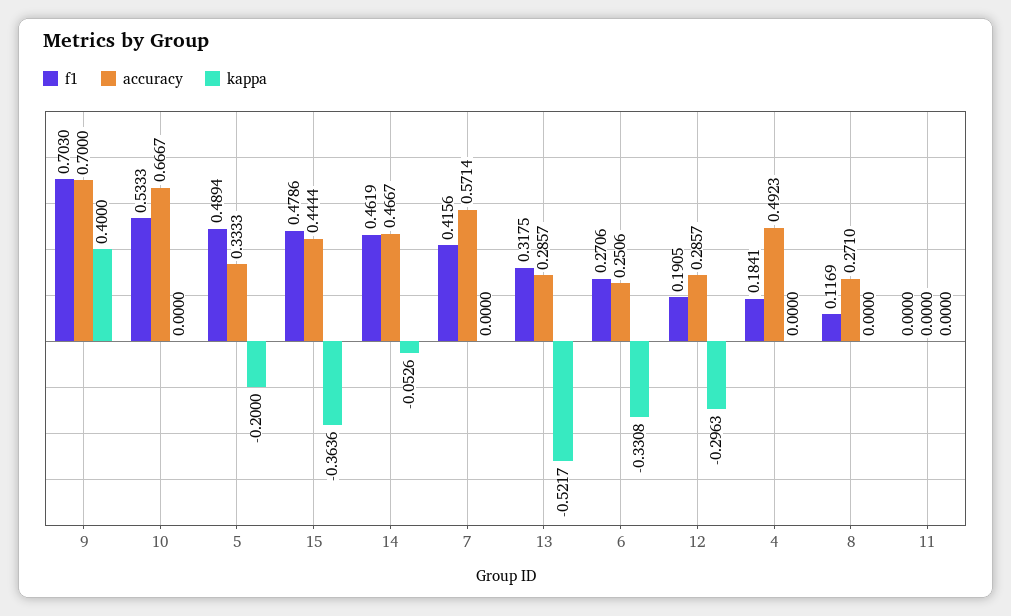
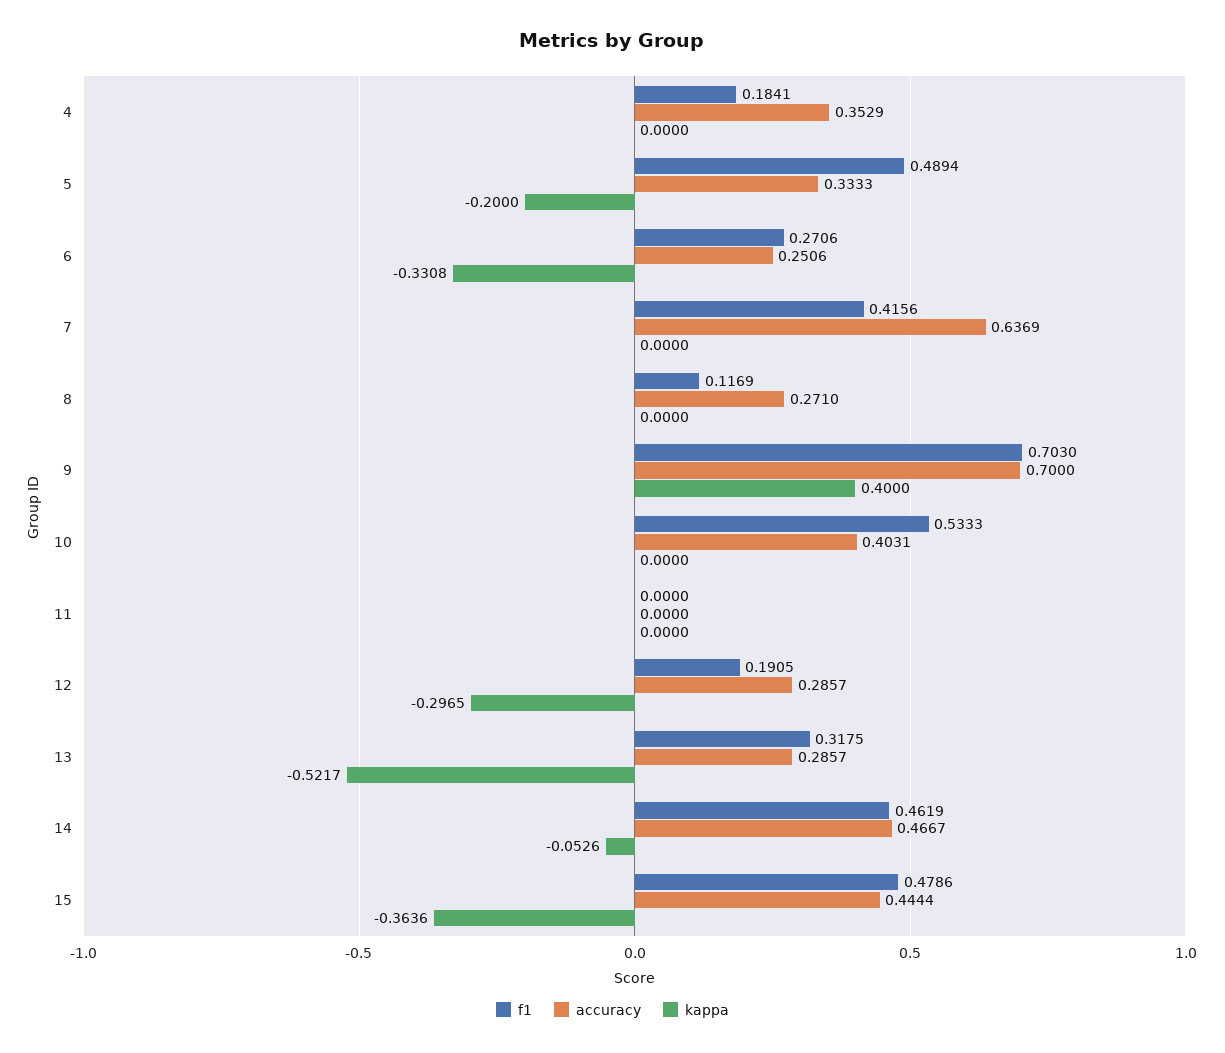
accuracy, 10: 0.6667 -> 0.4031
accuracy, 7: 0.5714 -> 0.6369
kappa, 12: -0.2963 -> -0.2965
accuracy, 4: 0.4923 -> 0.3529

